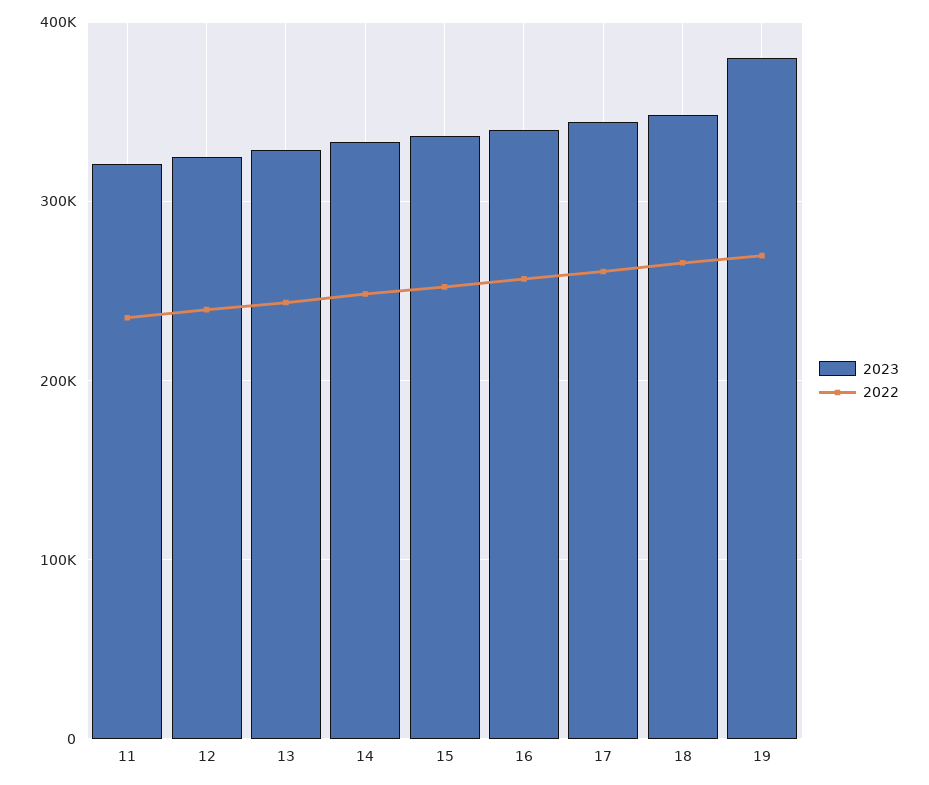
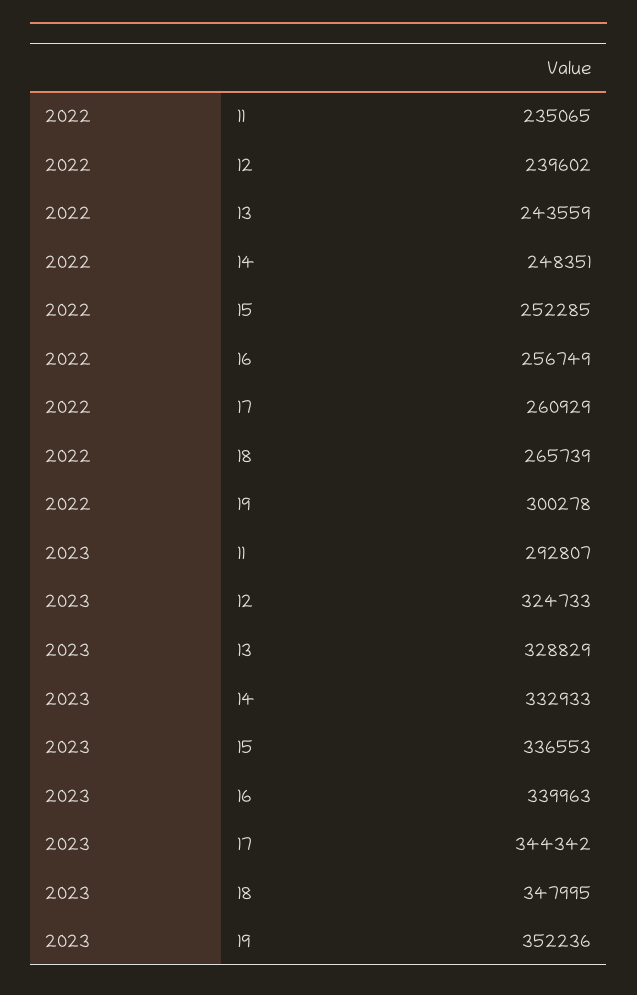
2023, 11: 320000 -> 292807
2023, 19: 380000 -> 352236
2022, 19: 270000 -> 300278

